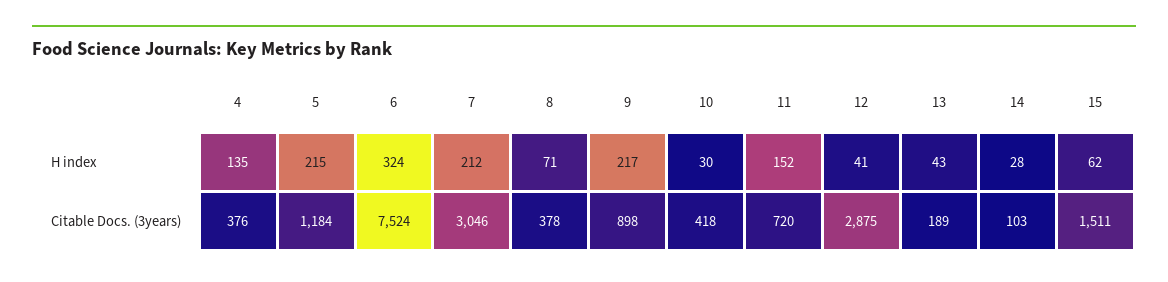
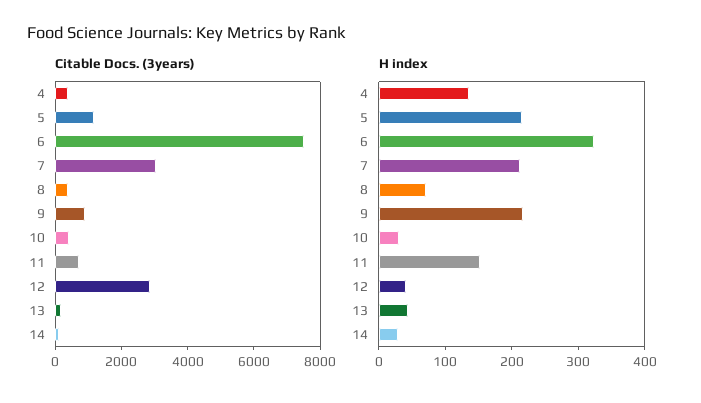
H index, 15: 62 -> none
Citable Docs. (3years), 15: 1511 -> none

